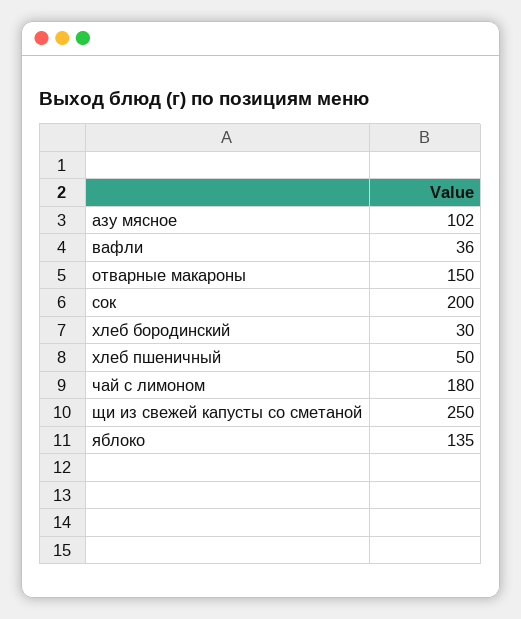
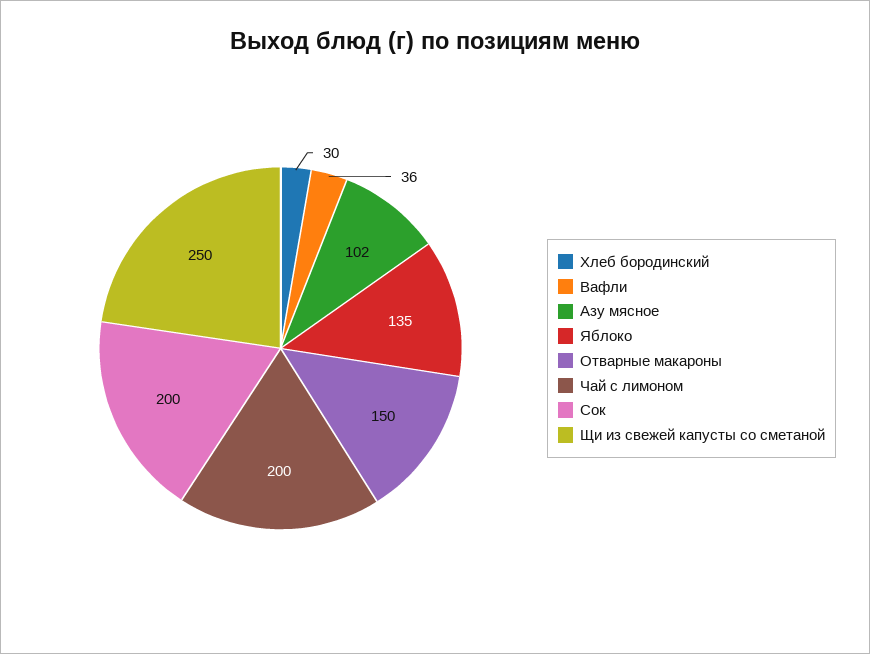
хлеб пшеничный: 50 -> none
чай с лимоном: 180 -> 200

